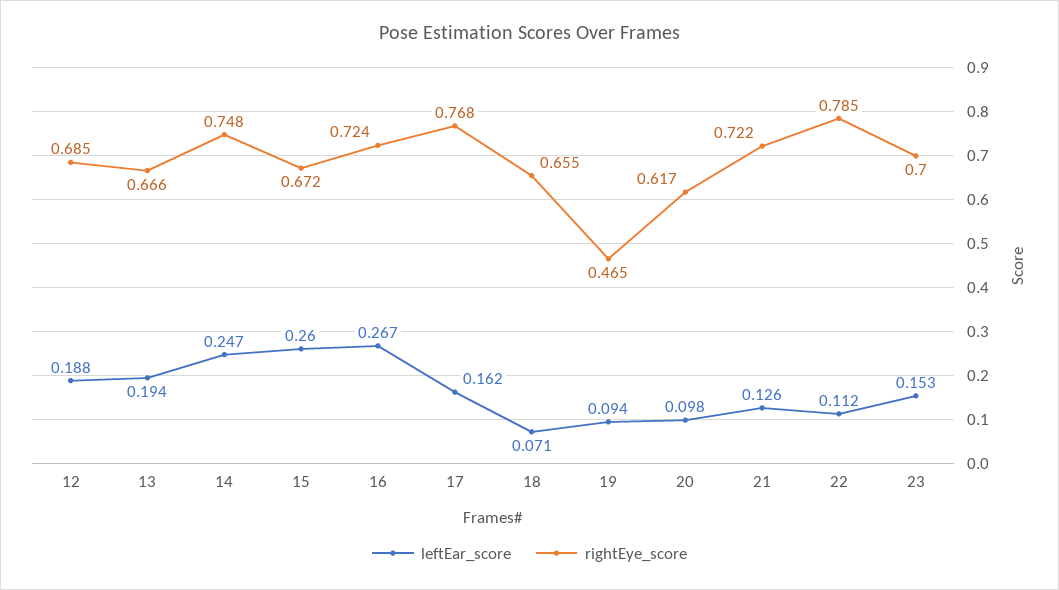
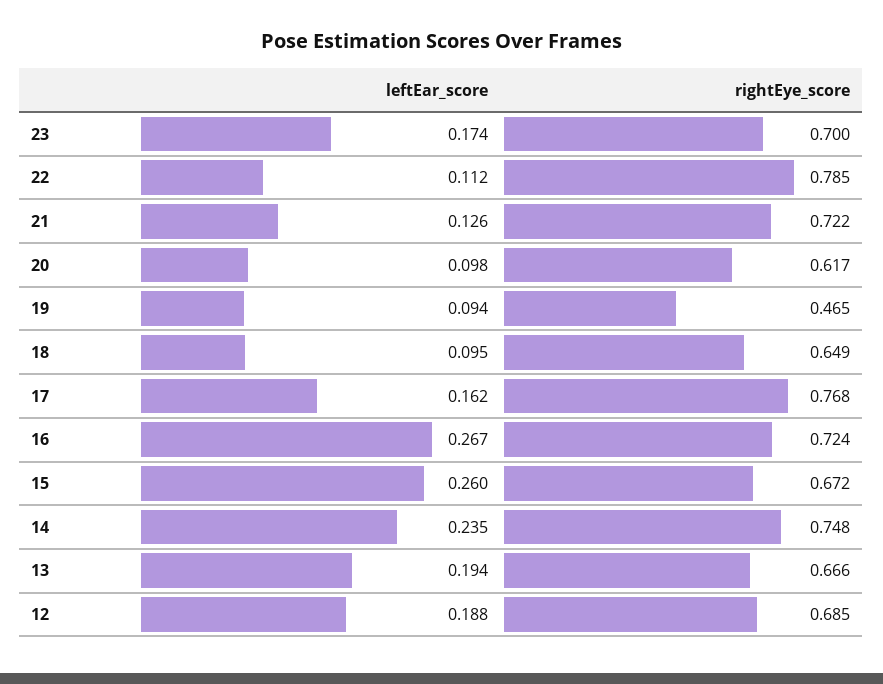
leftEar_score, 14: 0.247 -> 0.235
leftEar_score, 18: 0.071 -> 0.095
rightEye_score, 18: 0.655 -> 0.649
leftEar_score, 23: 0.153 -> 0.174

